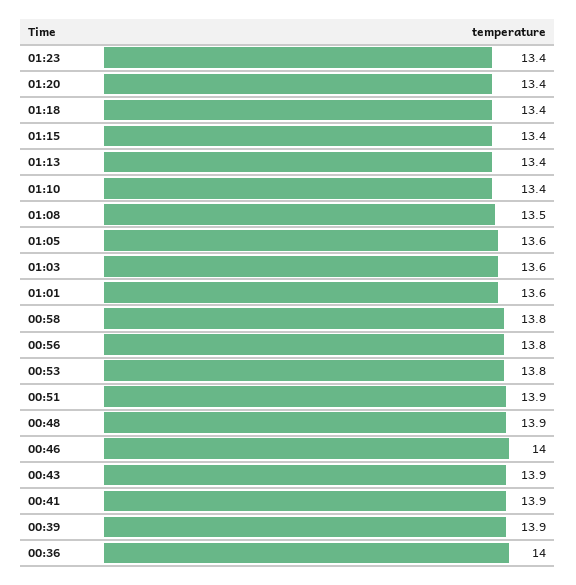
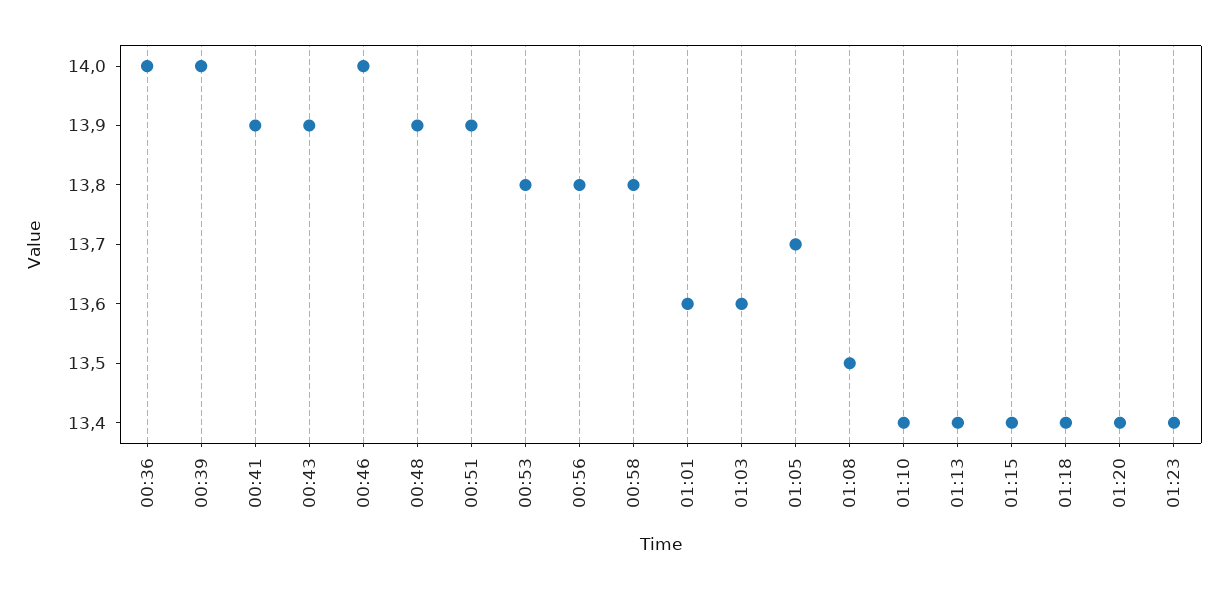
01:05: 13.6 -> 13.7
00:39: 13.9 -> 14

